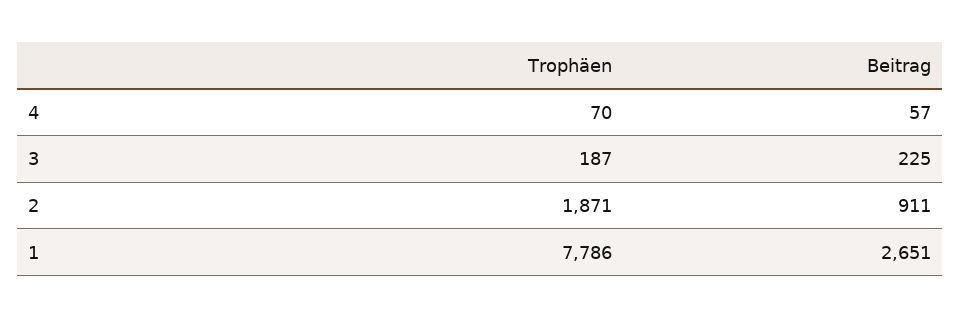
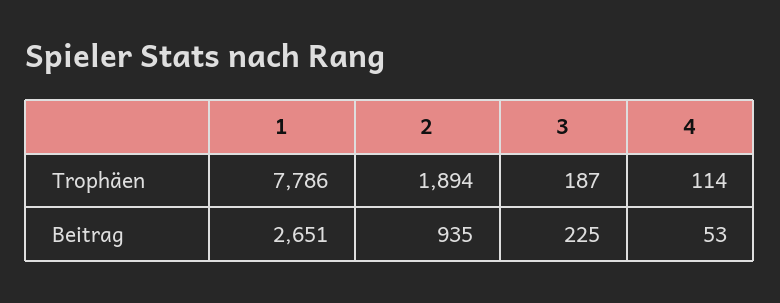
Trophäen, 4: 70 -> 114
Beitrag, 4: 57 -> 53
Trophäen, 2: 1871 -> 1894
Beitrag, 2: 911 -> 935

